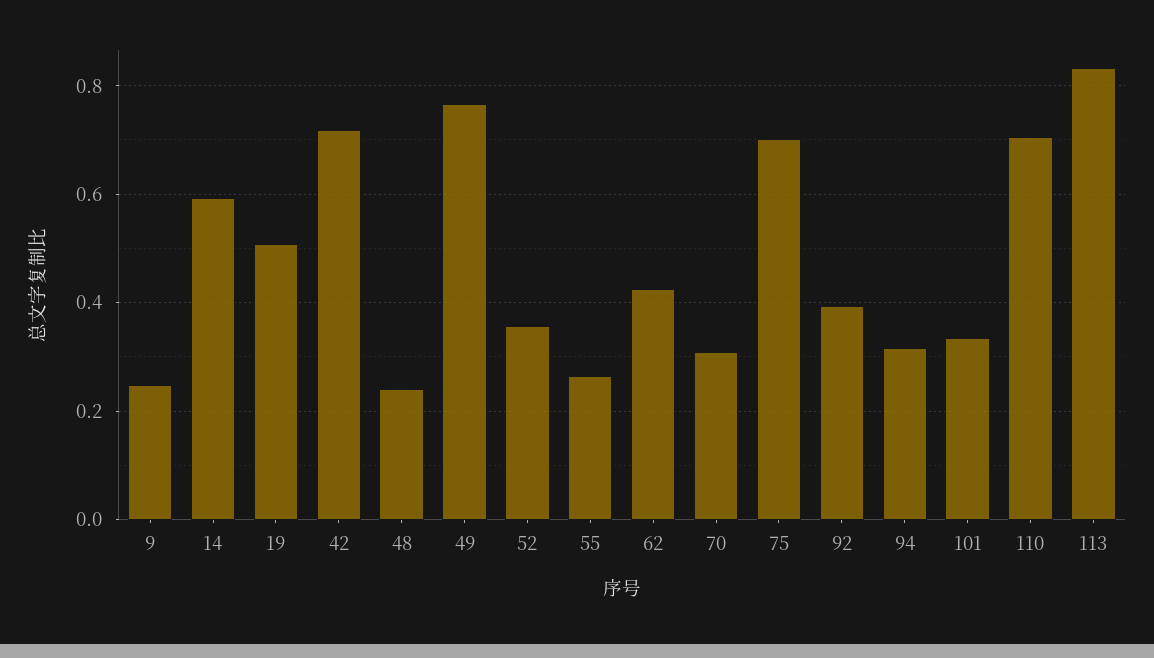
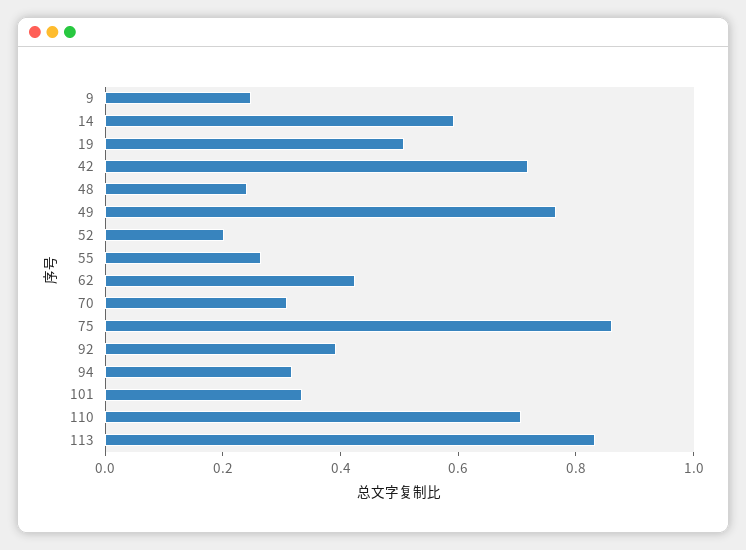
52: 0.36 -> 0.2
75: 0.7 -> 0.85

